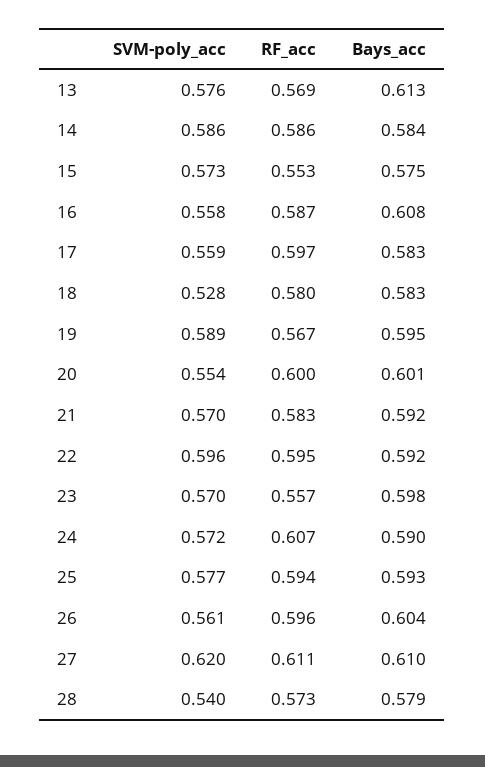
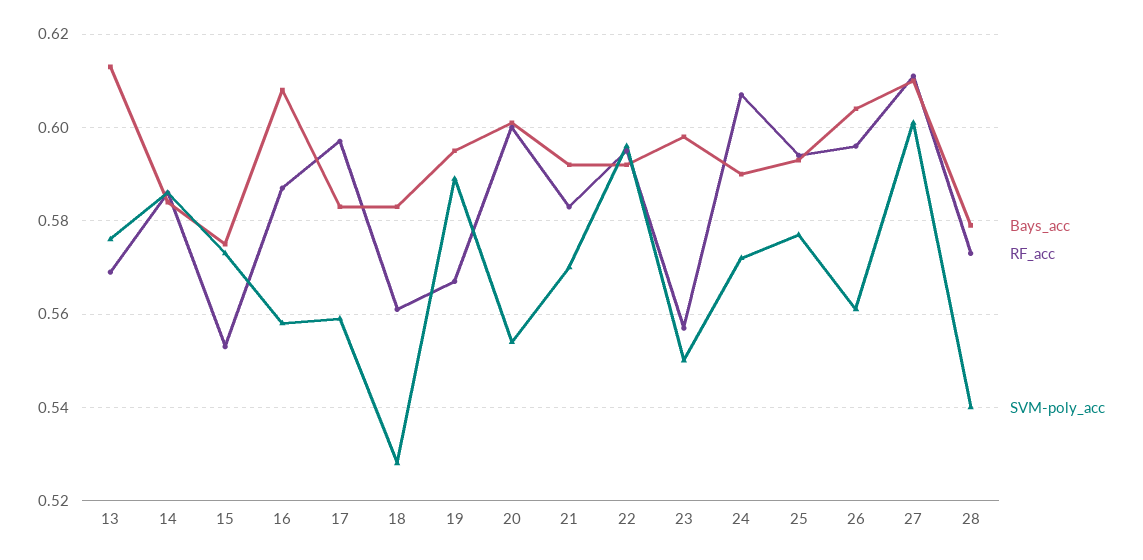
RF_acc, 18: 0.58 -> 0.56
SVM-poly_acc, 23: 0.57 -> 0.55
SVM-poly_acc, 27: 0.62 -> 0.6

